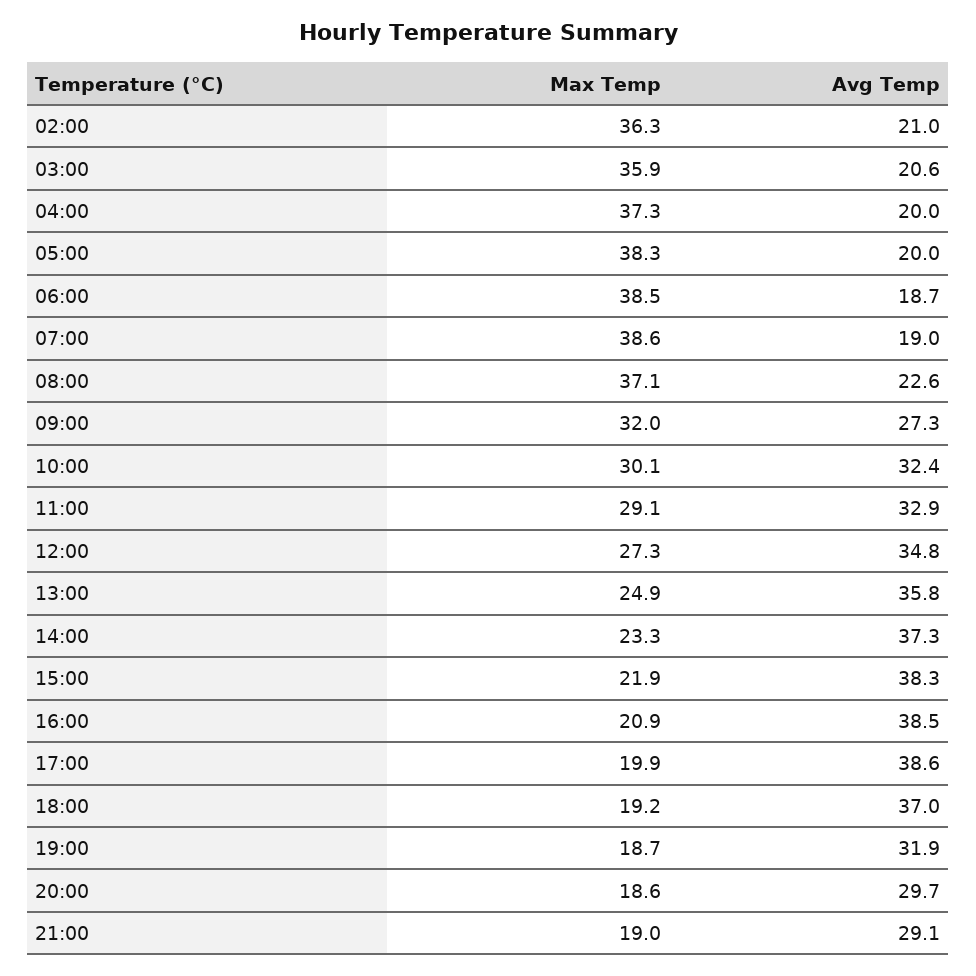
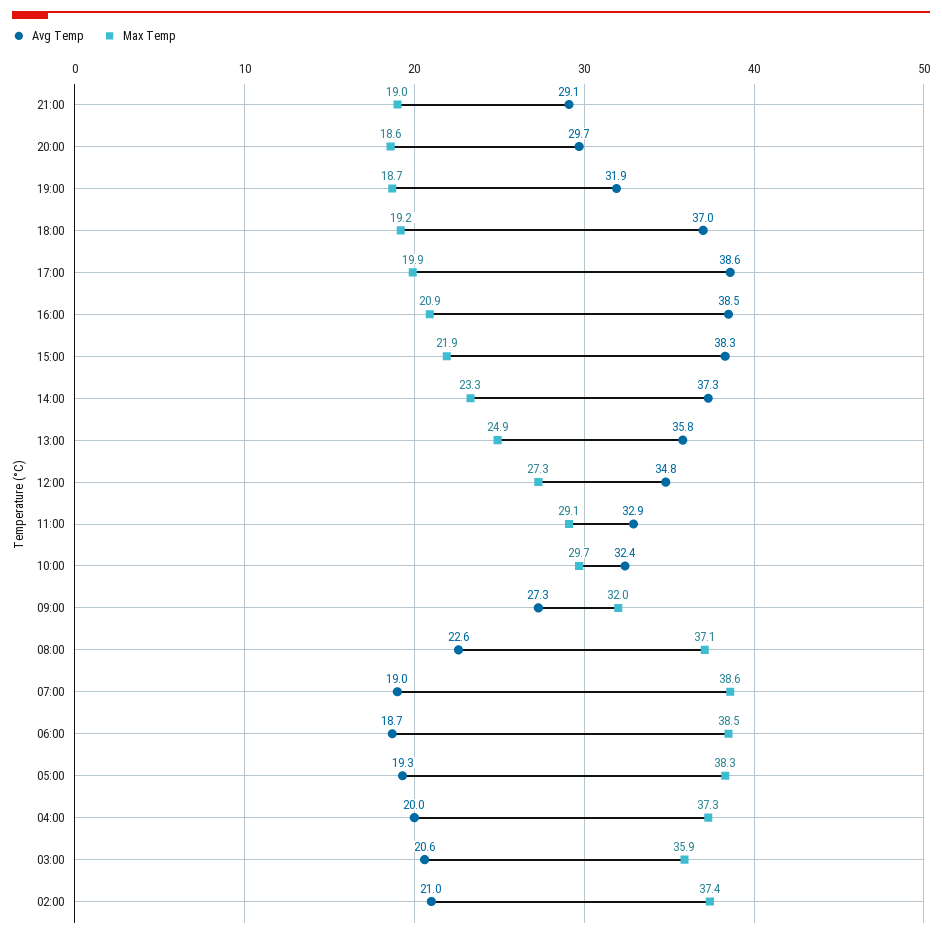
Max Temp, 02:00: 36.3 -> 37.4
Avg Temp, 05:00: 20 -> 19.3
Max Temp, 10:00: 30.1 -> 29.7

